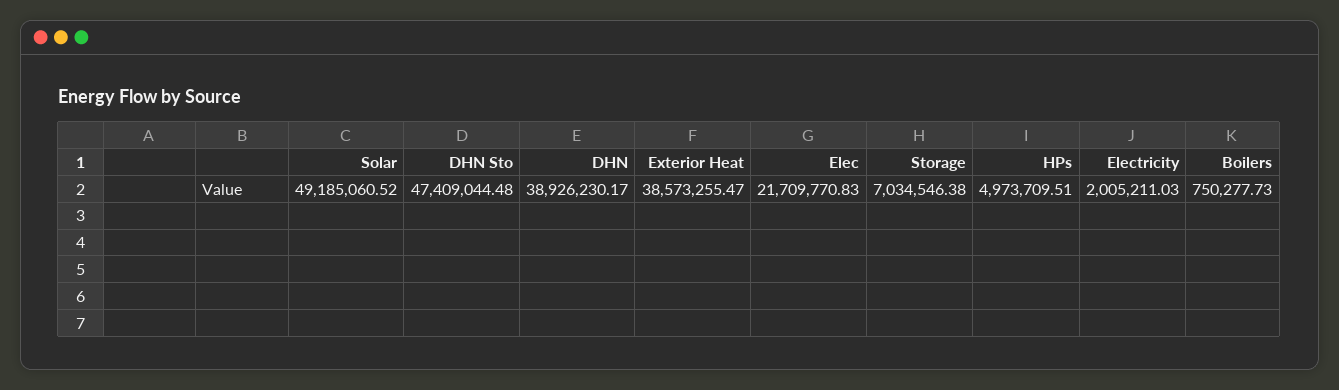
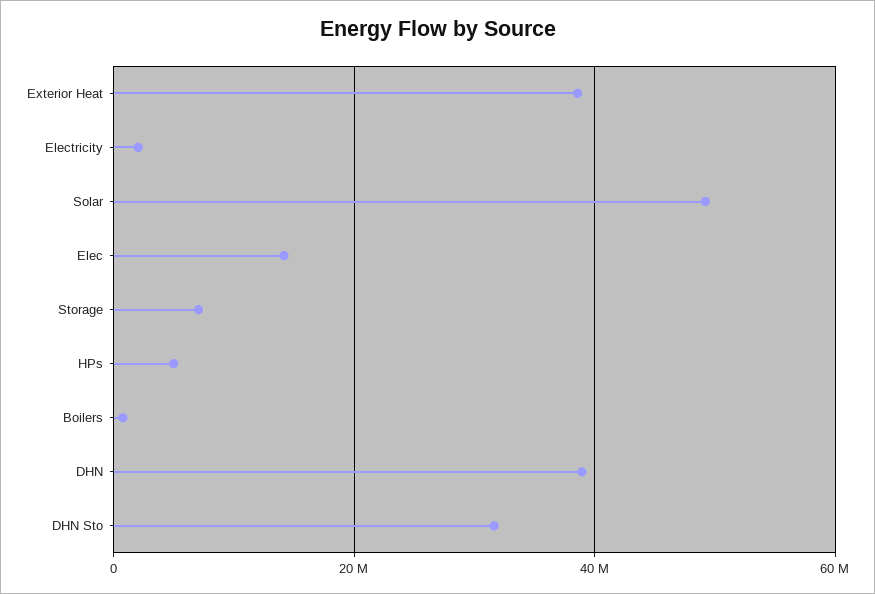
DHN Sto: 47409044.48 -> 32000000
Elec: 21709770.83 -> 14000000

